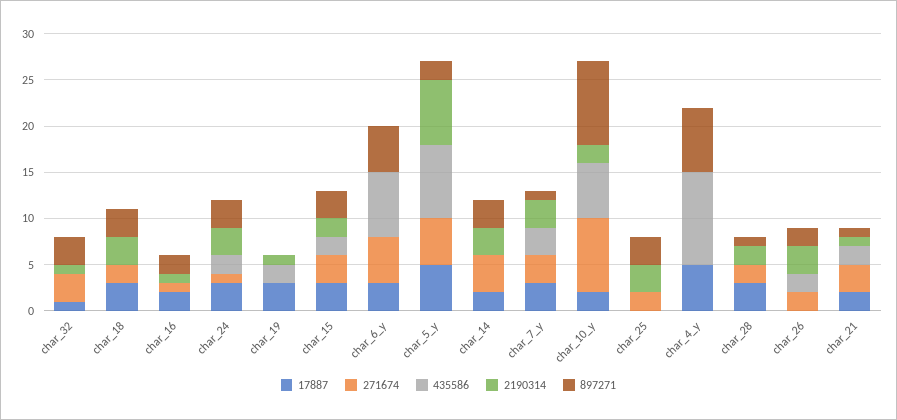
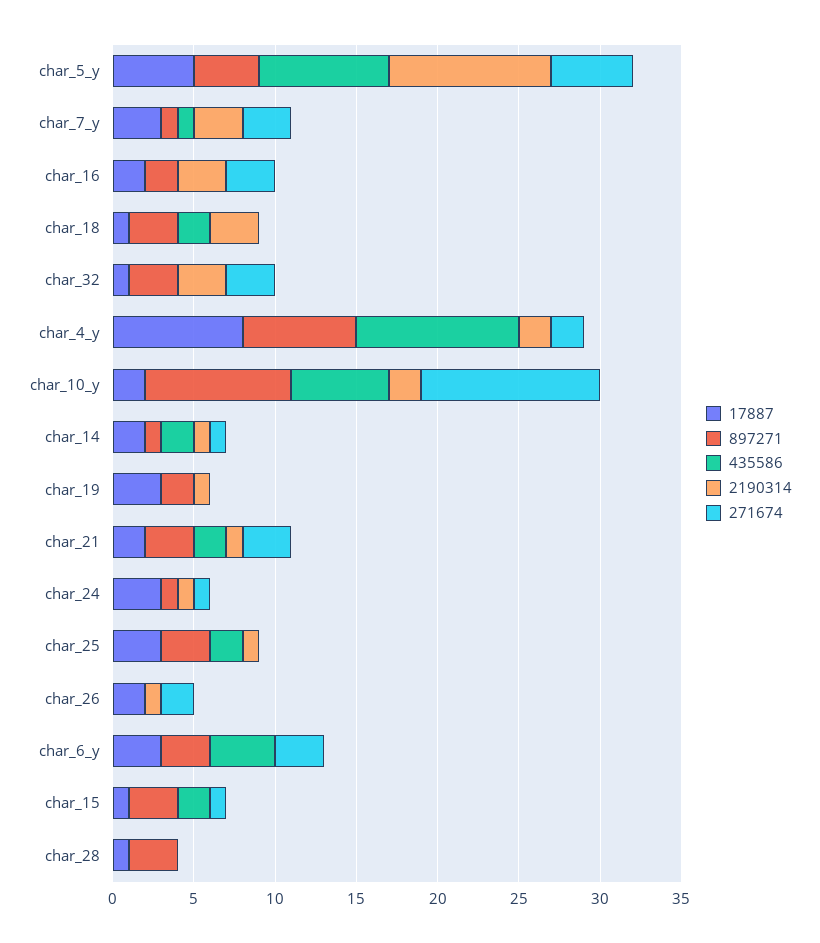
2190314, char_32: 1 -> 3
17887, char_18: 3 -> 1
271674, char_18: 2 -> 0
435586, char_18: 0 -> 2
271674, char_16: 1 -> 3
2190314, char_16: 1 -> 3
435586, char_24: 2 -> 0
2190314, char_24: 3 -> 1
897271, char_24: 3 -> 1
435586, char_19: 2 -> 0
897271, char_19: 0 -> 2
17887, char_15: 3 -> 1
271674, char_15: 3 -> 1
2190314, char_15: 2 -> 0
271674, char_6_y: 5 -> 3
435586, char_6_y: 7 -> 4
897271, char_6_y: 5 -> 3
2190314, char_5_y: 7 -> 10
897271, char_5_y: 2 -> 4
271674, char_14: 4 -> 1
435586, char_14: 0 -> 2
2190314, char_14: 3 -> 1
897271, char_14: 3 -> 1
435586, char_7_y: 3 -> 1
271674, char_10_y: 8 -> 11
17887, char_25: 0 -> 3
271674, char_25: 2 -> 0
435586, char_25: 0 -> 2
2190314, char_25: 3 -> 1
17887, char_4_y: 5 -> 8
271674, char_4_y: 0 -> 2
2190314, char_4_y: 0 -> 2
17887, char_28: 3 -> 1
271674, char_28: 2 -> 0
2190314, char_28: 2 -> 0
897271, char_28: 1 -> 3
17887, char_26: 0 -> 2
435586, char_26: 2 -> 0
2190314, char_26: 3 -> 1
897271, char_26: 2 -> 0
897271, char_21: 1 -> 3

